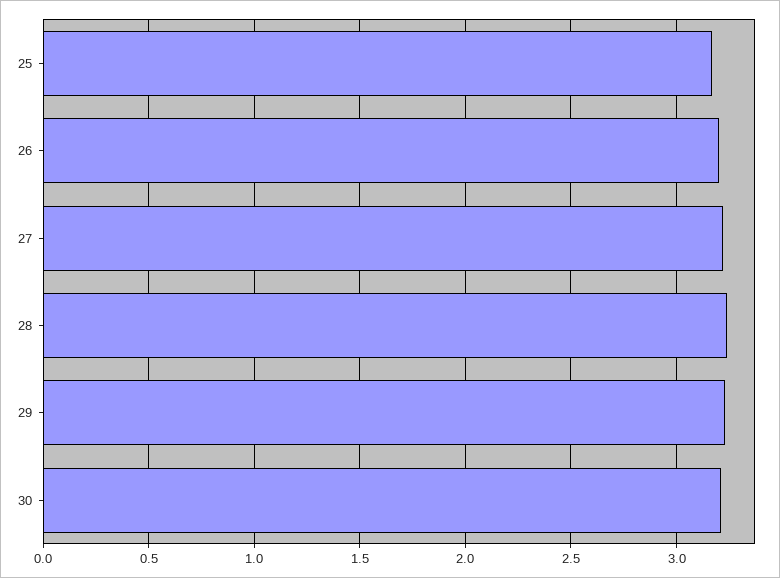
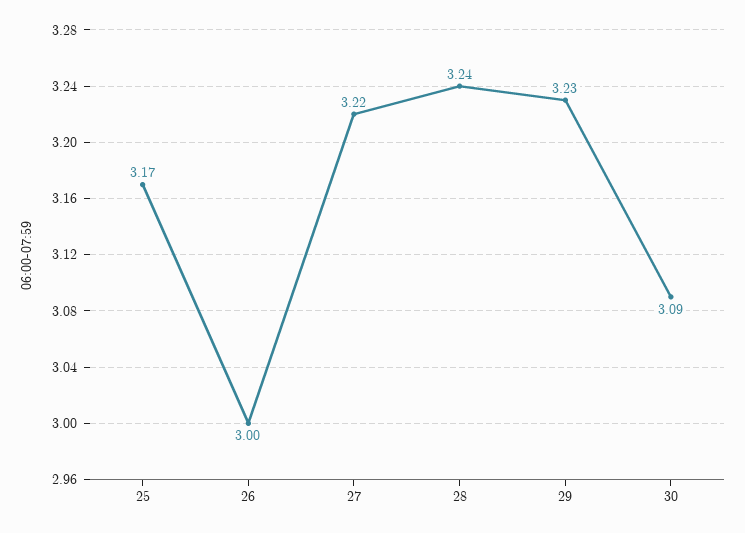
26: 3.2 -> 3
30: 3.2 -> 3.09

